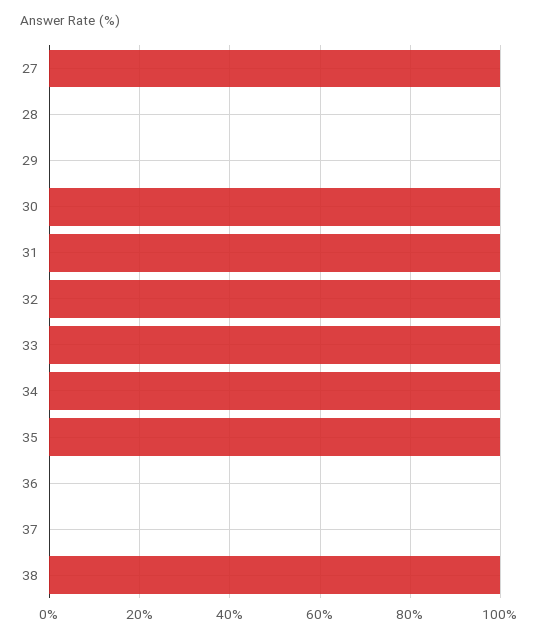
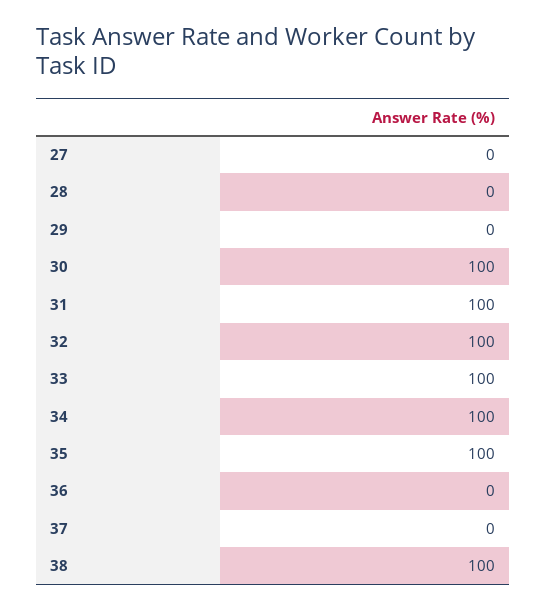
27: 100 -> 0

